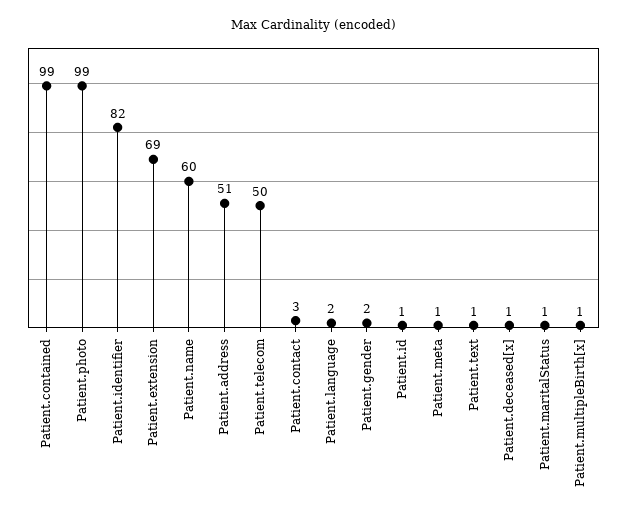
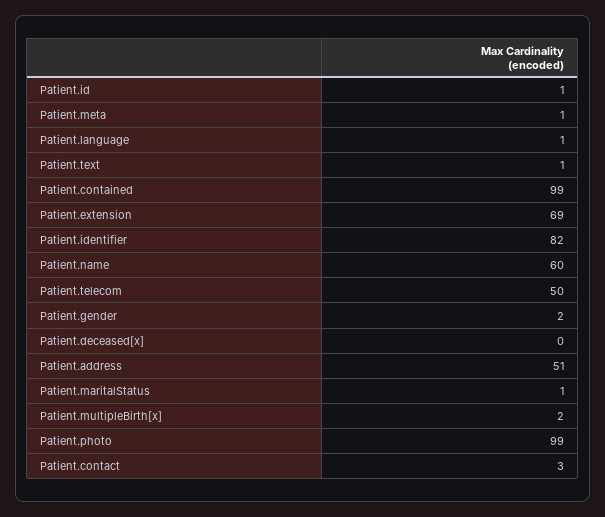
Patient.language: 2 -> 1
Patient.deceased[x]: 1 -> 0
Patient.multipleBirth[x]: 1 -> 2

